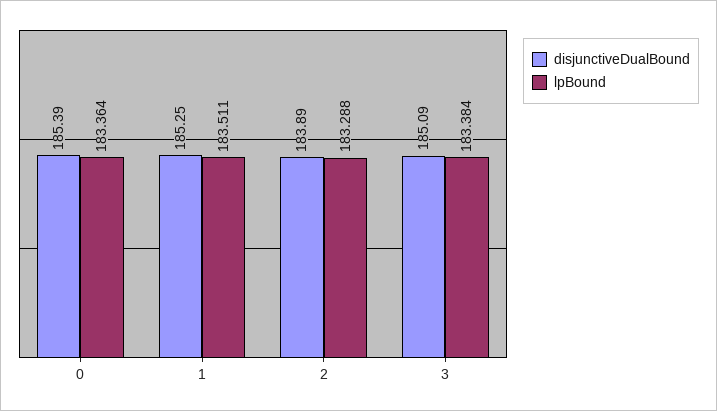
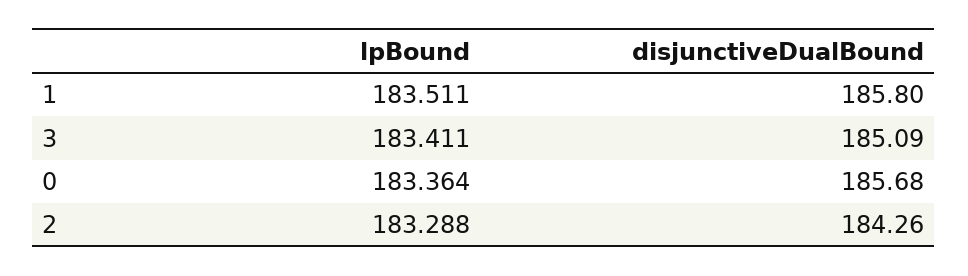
disjunctiveDualBound, 0: 185.39 -> 185.68
disjunctiveDualBound, 1: 185.25 -> 185.8
disjunctiveDualBound, 2: 183.89 -> 184.26
lpBound, 3: 183.384 -> 183.411

